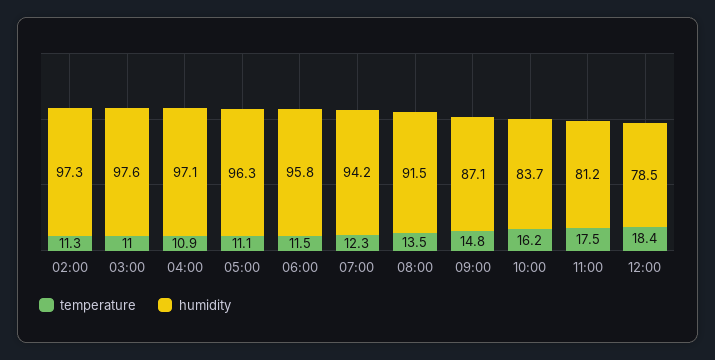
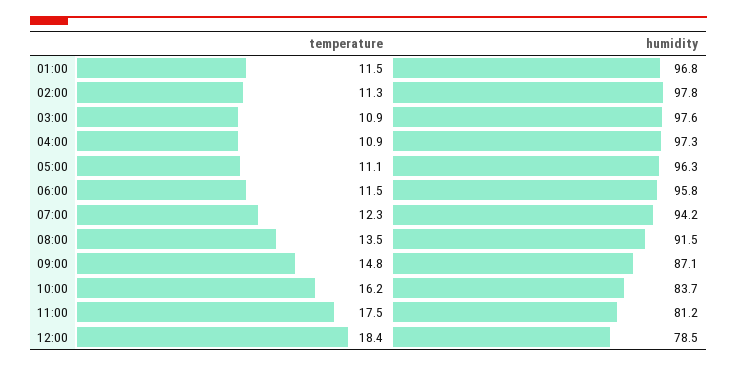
humidity, 02:00: 97.3 -> 97.8
temperature, 03:00: 11 -> 10.9
humidity, 04:00: 97.1 -> 97.3
temperature, 01:00: none -> 11.5
humidity, 01:00: none -> 96.8

